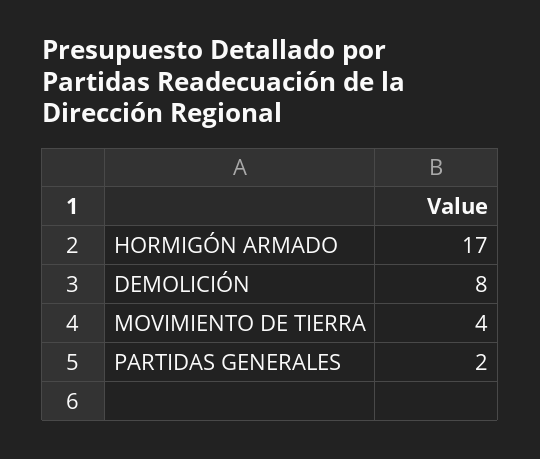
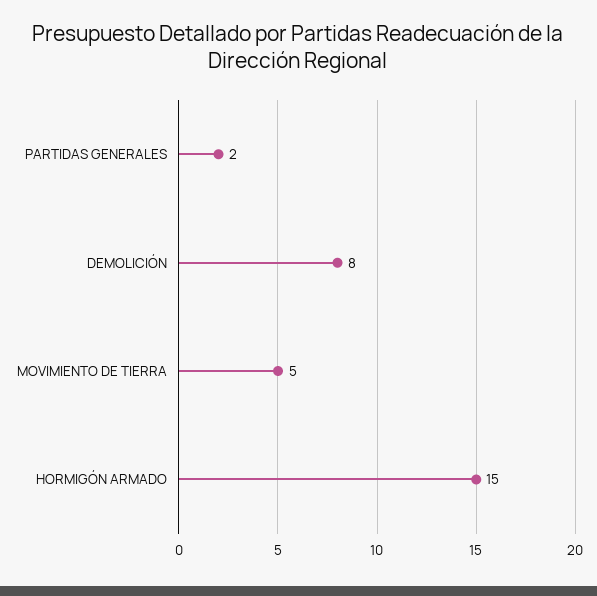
HORMIGÓN ARMADO: 17 -> 15
MOVIMIENTO DE TIERRA: 4 -> 5

